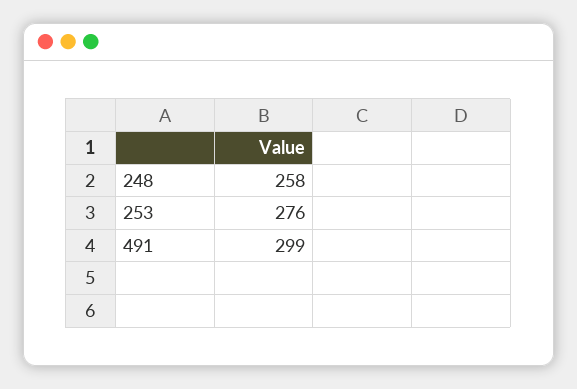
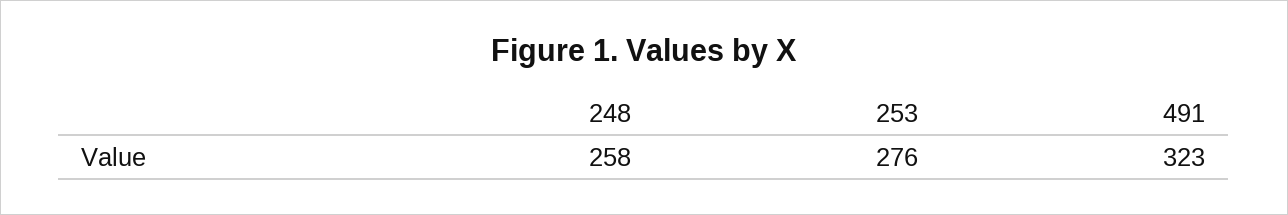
491: 299 -> 323

